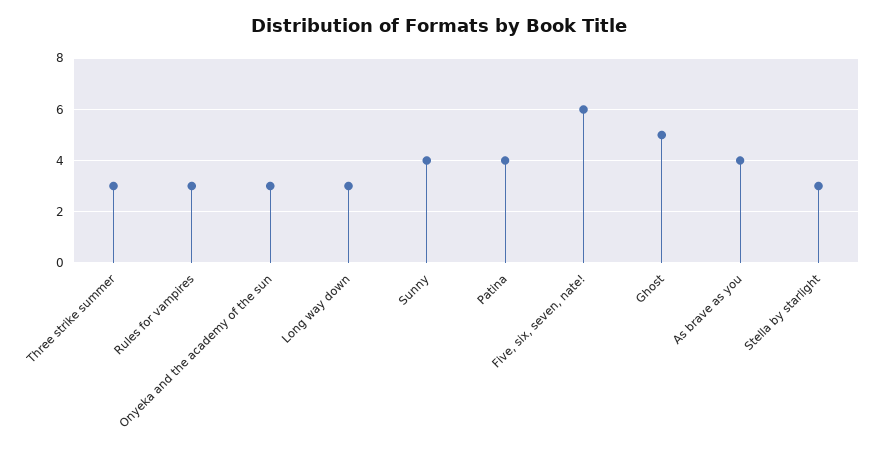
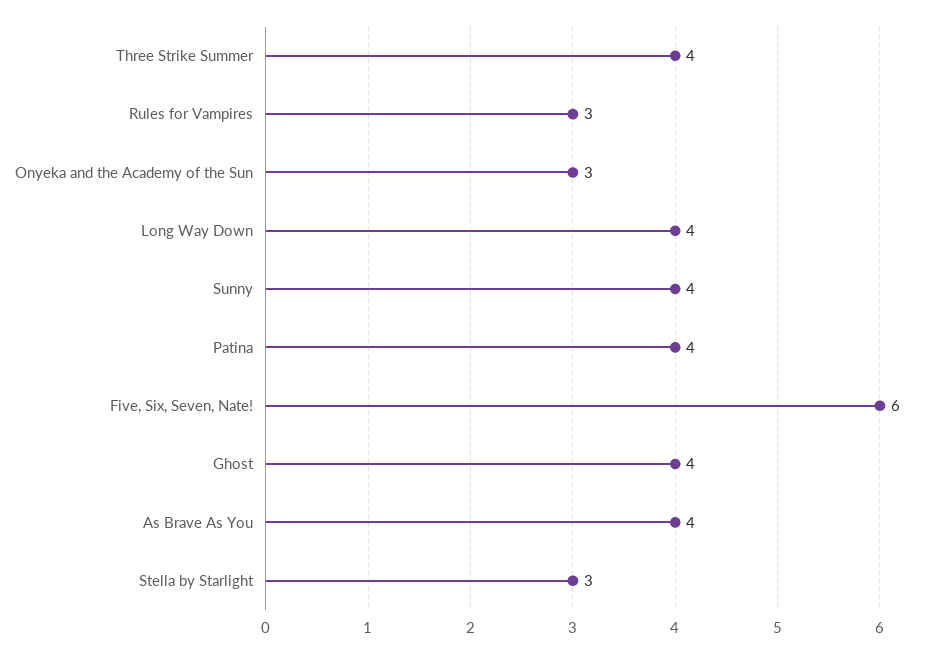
Three strike summer: 3 -> 4
Long way down: 3 -> 4
Ghost: 5 -> 4

